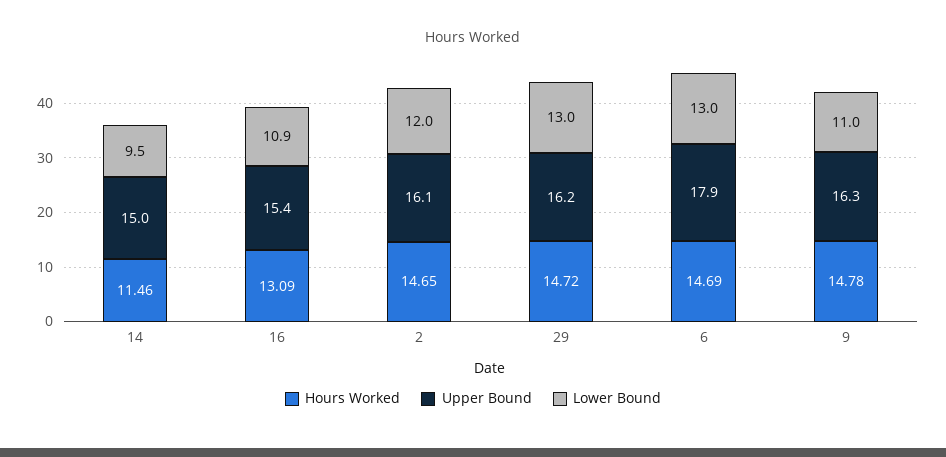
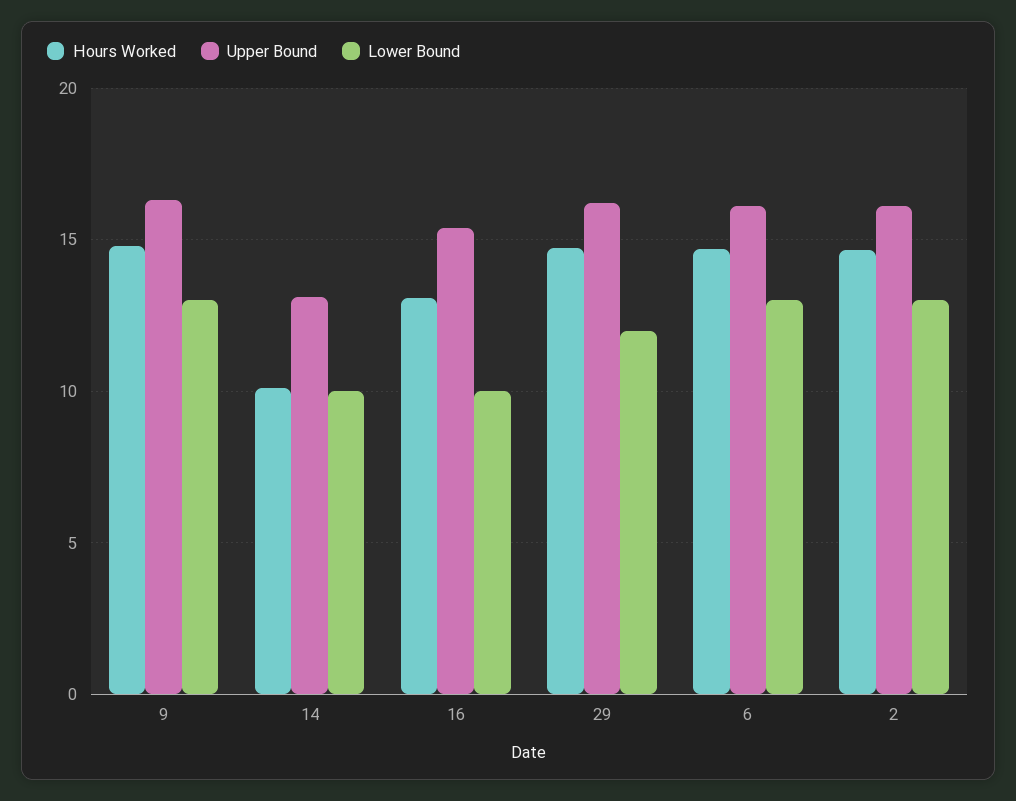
Hours Worked, 14: 11.46 -> 10
Upper Bound, 14: 15 -> 13
Lower Bound, 14: 9.5 -> 10
Lower Bound, 16: 10.9 -> 10
Lower Bound, 2: 12 -> 13
Lower Bound, 29: 13 -> 12
Upper Bound, 6: 17.9 -> 16
Lower Bound, 9: 11 -> 13

